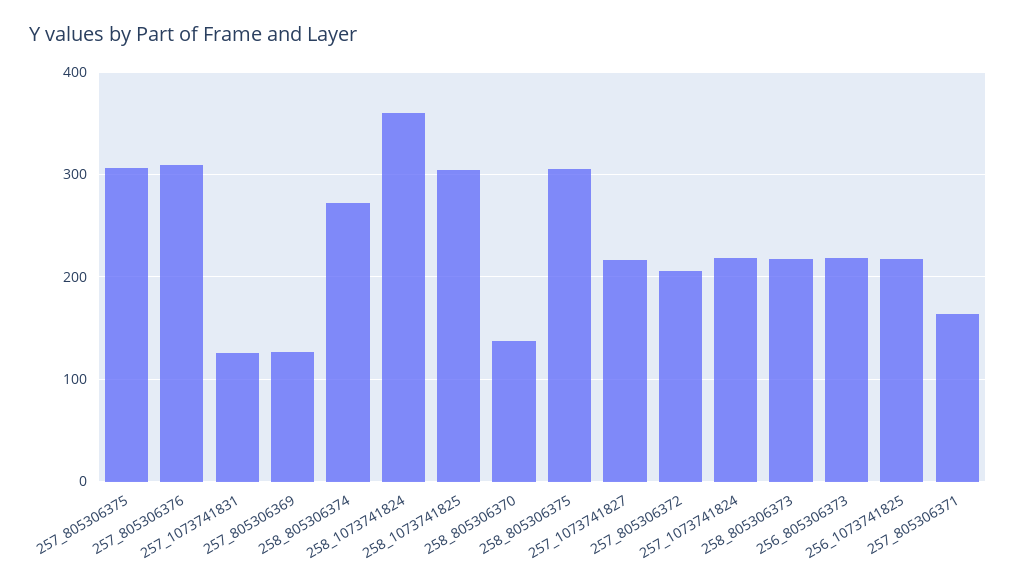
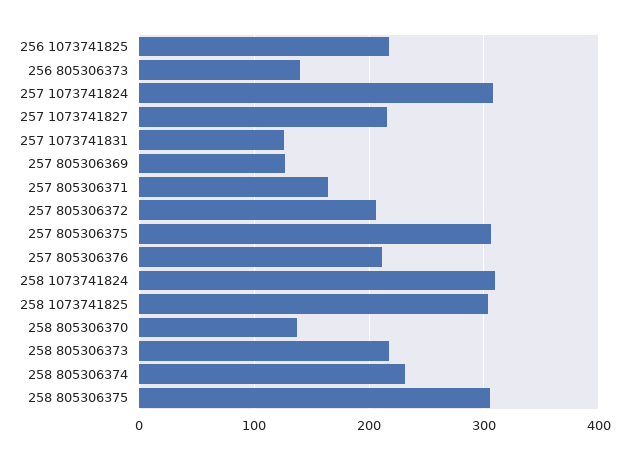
257_805306376: 310 -> 210
258_805306374: 270 -> 230
258_1073741824: 360 -> 310
257_1073741824: 220 -> 310
256_805306373: 220 -> 140

